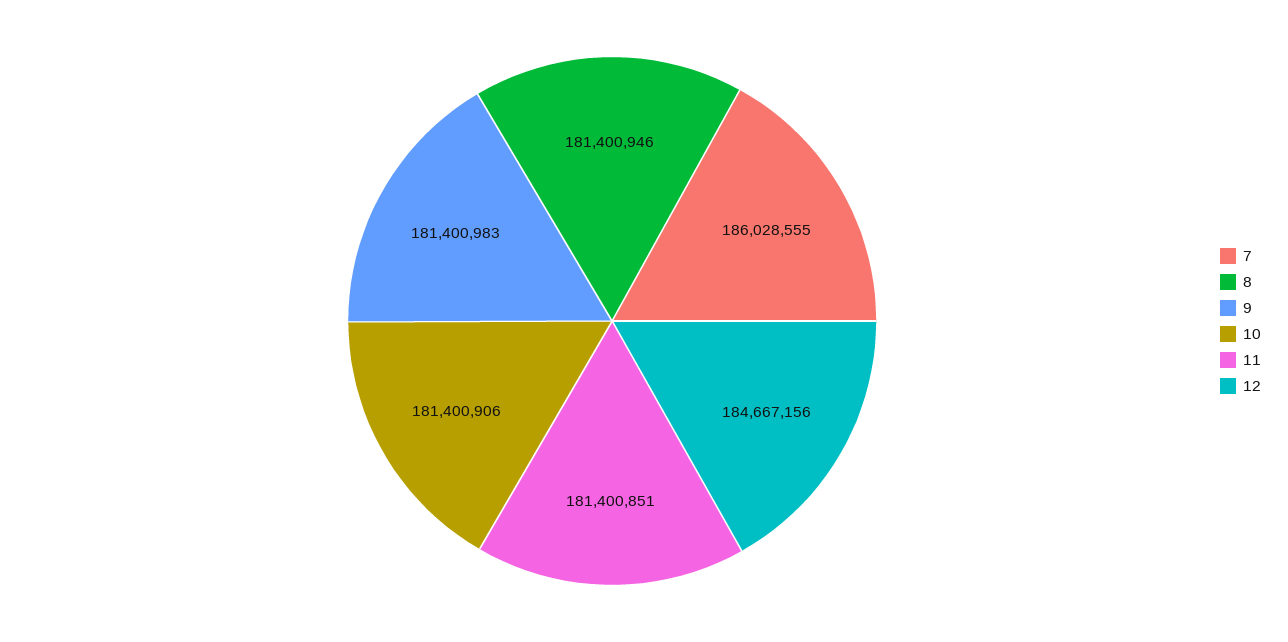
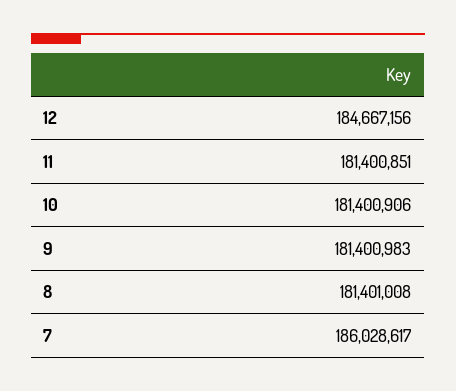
7: 186028555 -> 186028617
8: 181400946 -> 181401008

